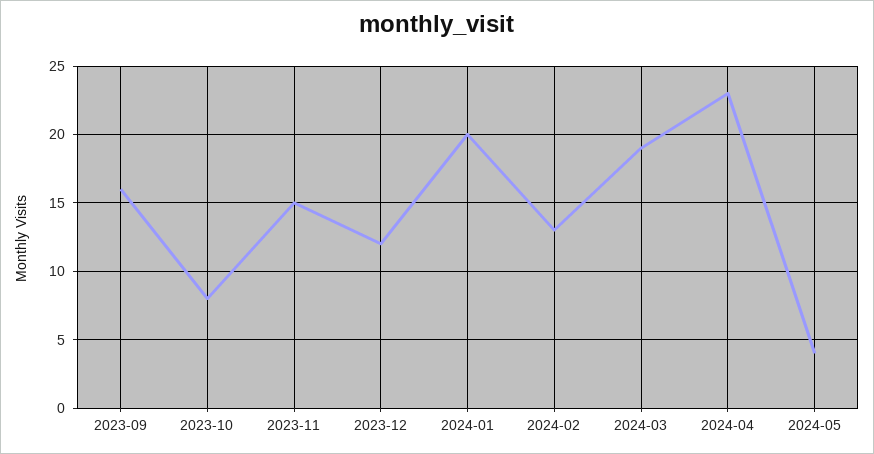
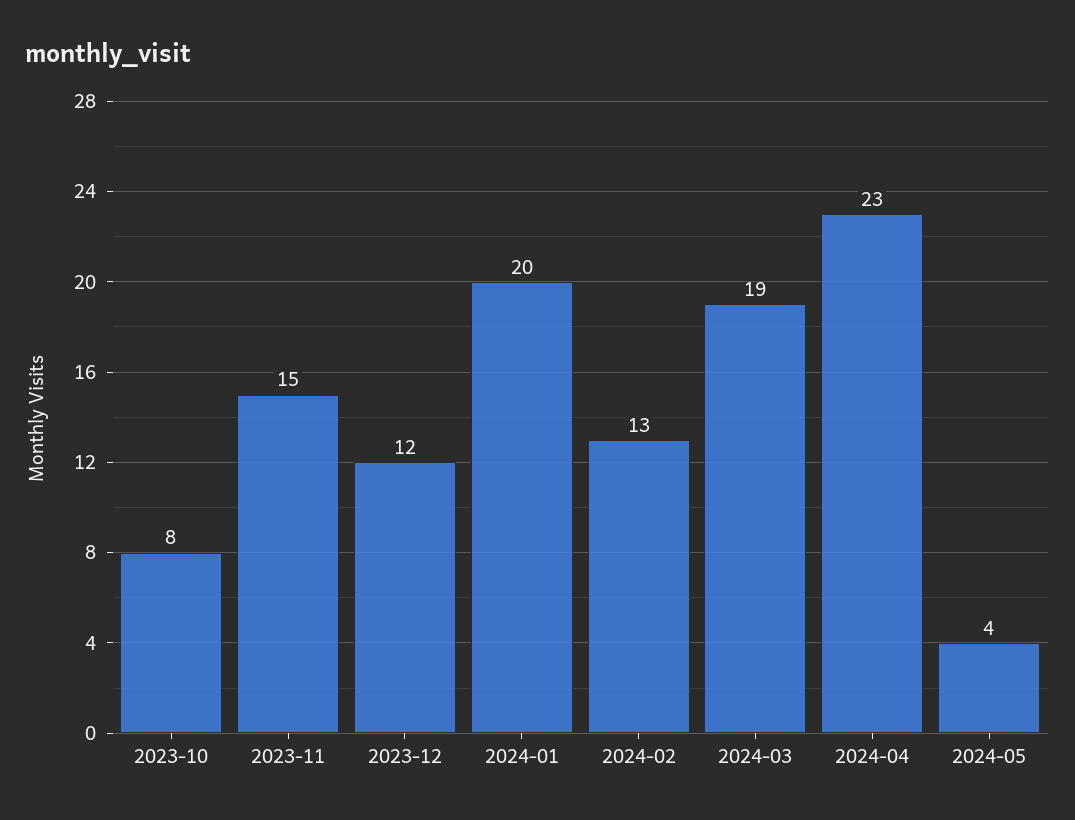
2023-09: 16 -> none

